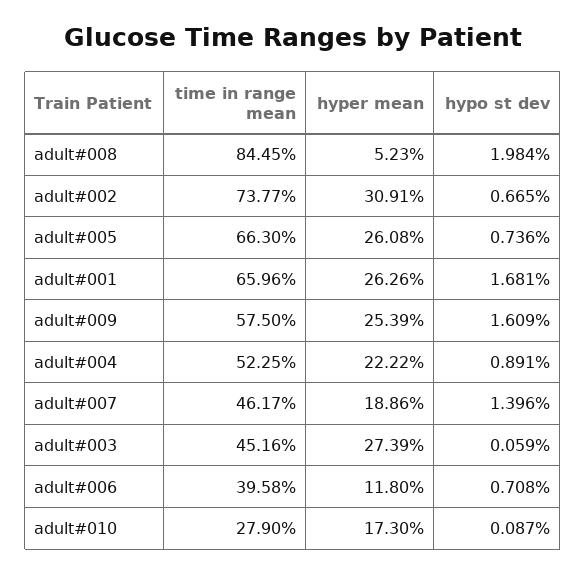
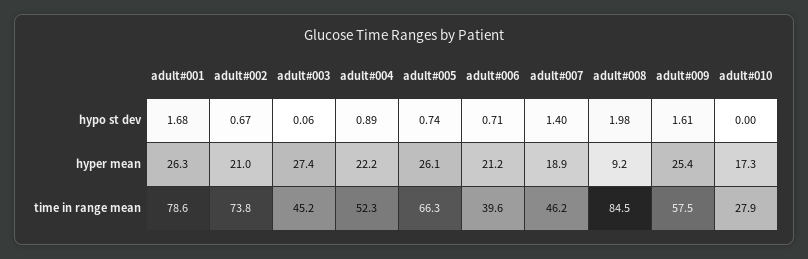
hyper mean, adult#008: 5.23 -> 9.2
hyper mean, adult#002: 30.91 -> 21
time in range mean, adult#001: 65.96 -> 78.6
hyper mean, adult#006: 11.8 -> 21.2
hypo st dev, adult#010: 0.087 -> 0

